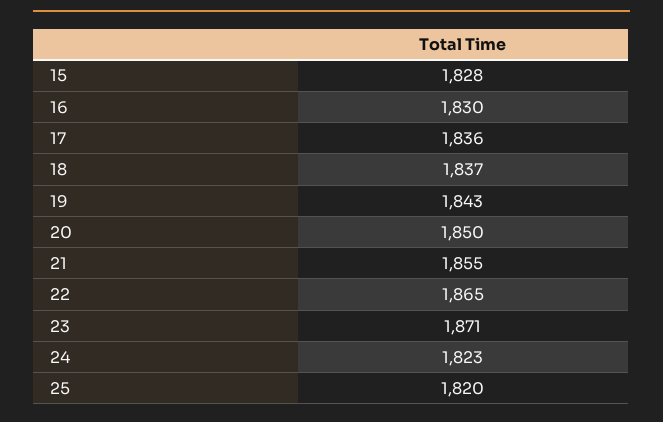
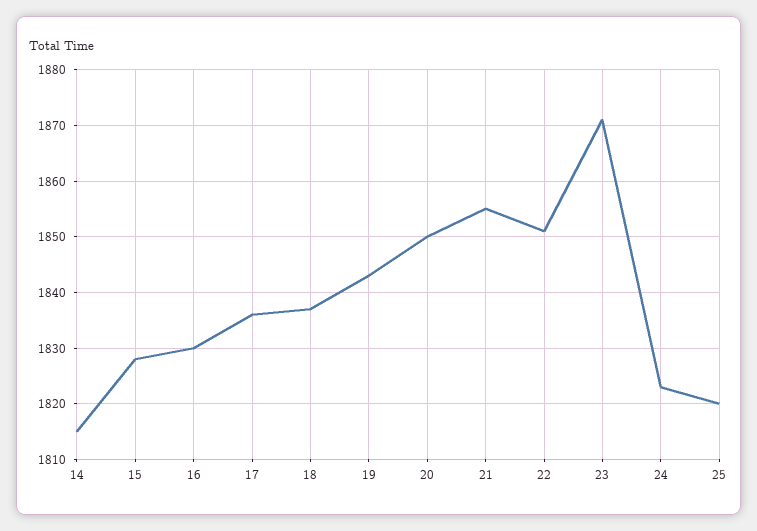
22: 1865 -> 1850
14: none -> 1815

